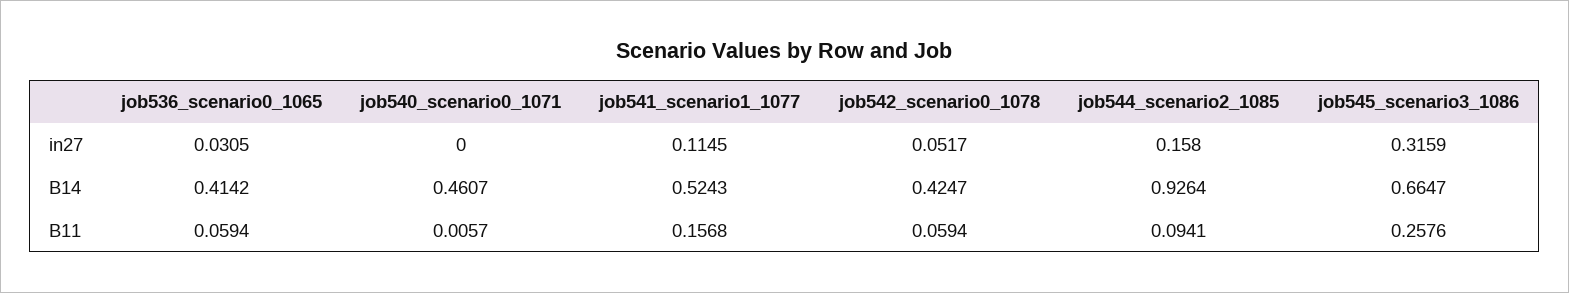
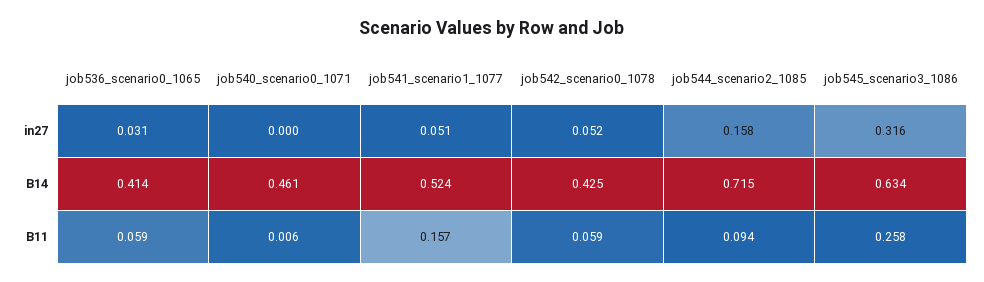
job541_scenario1_1077, in27: 0.1145 -> 0.051
job544_scenario2_1085, B14: 0.9264 -> 0.715
job545_scenario3_1086, B14: 0.6647 -> 0.634

